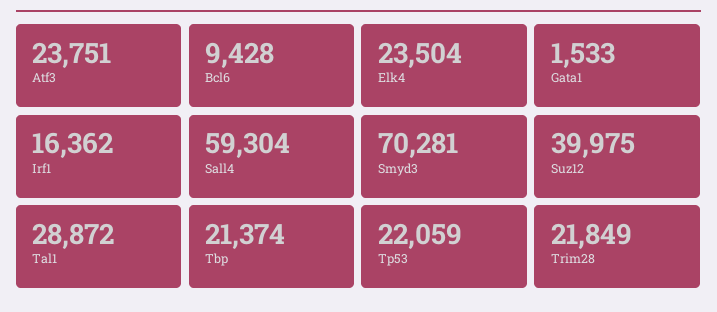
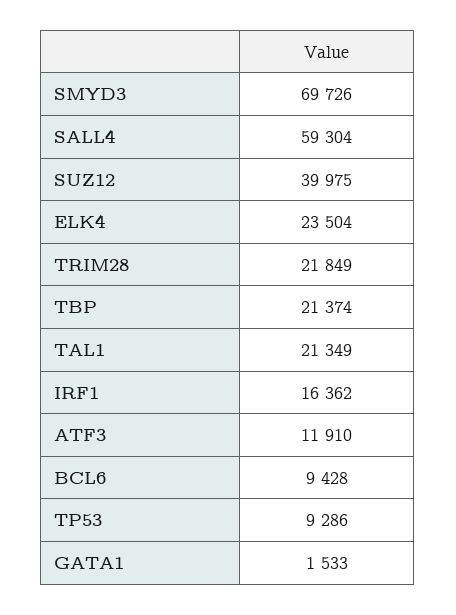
Atf3: 23751 -> 11910
Smyd3: 70281 -> 69726
Tal1: 28872 -> 21349
Tp53: 22059 -> 9286

